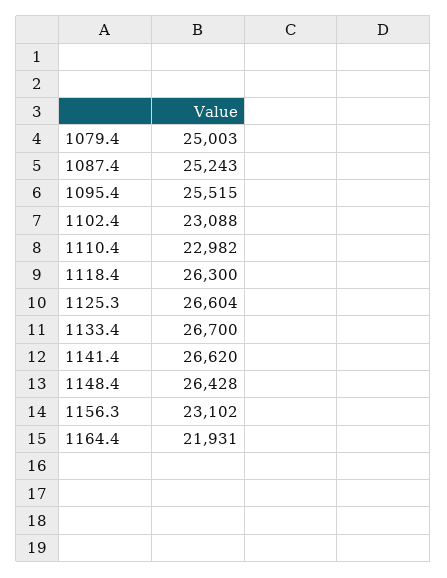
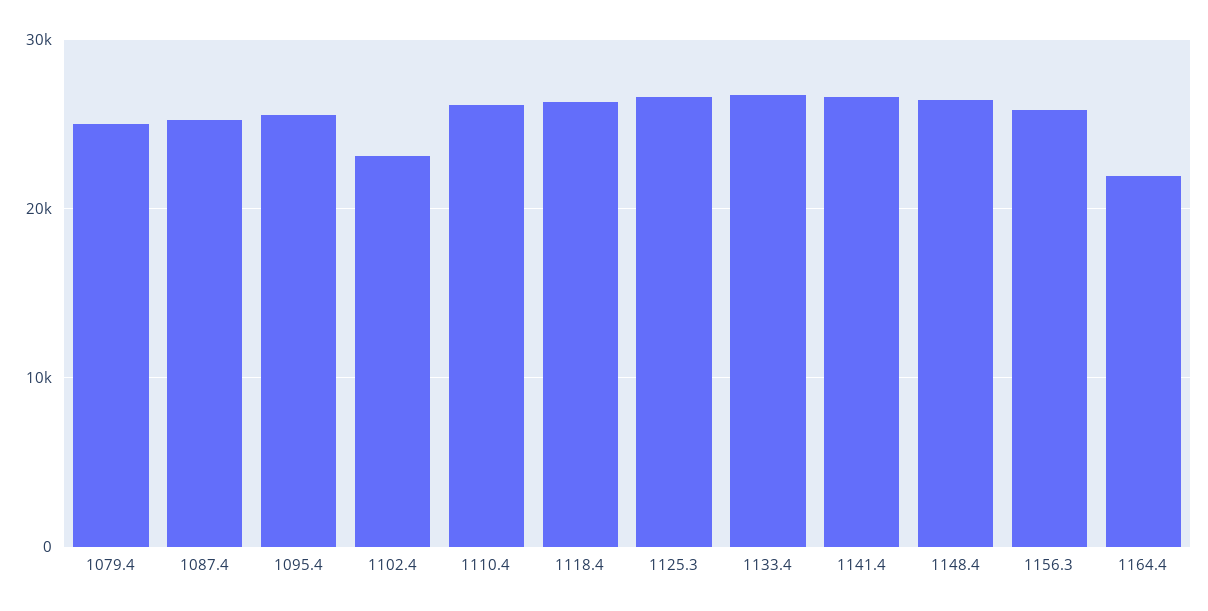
1110.4: 22982 -> 26000
1156.3: 23102 -> 26000

